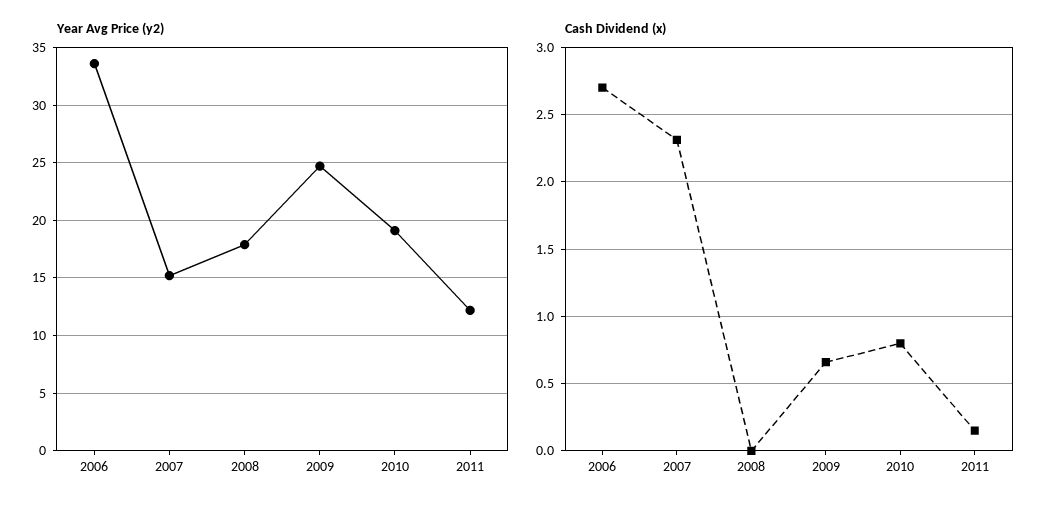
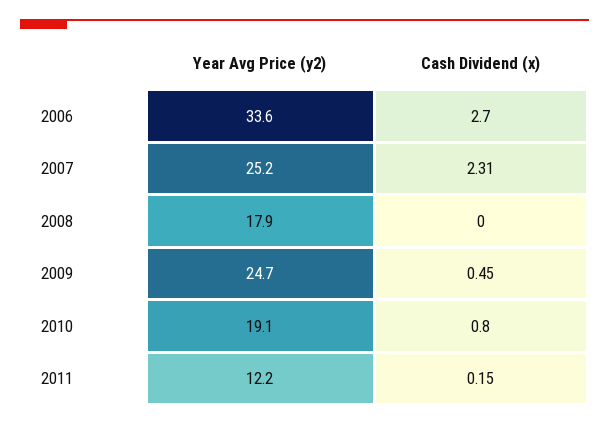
Year Avg Price (y2), 2007: 15 -> 25.2
Cash Dividend (x), 2009: 0.65 -> 0.45

